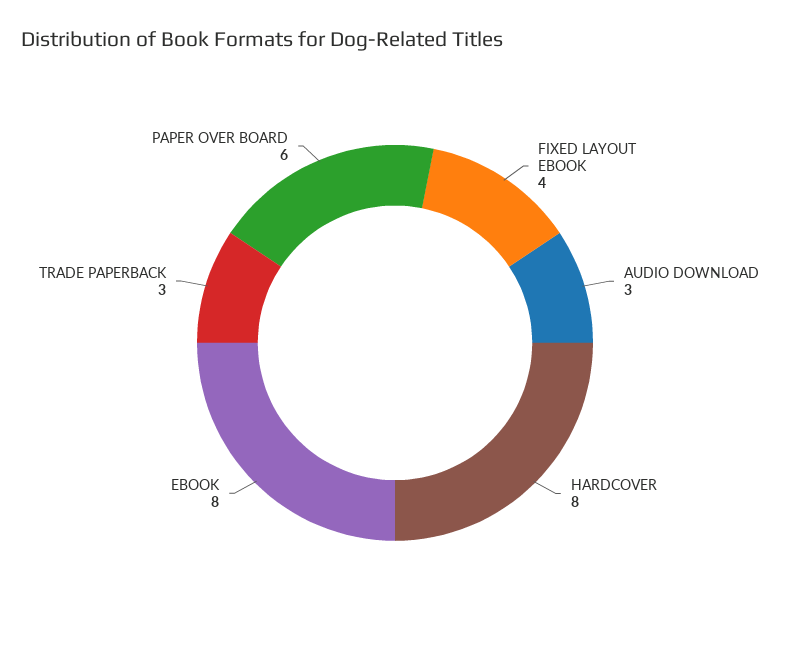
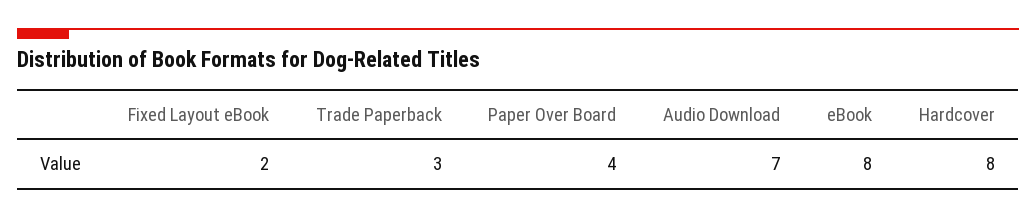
FIXED LAYOUT EBOOK: 4 -> 2
AUDIO DOWNLOAD: 3 -> 7
PAPER OVER BOARD: 6 -> 4

